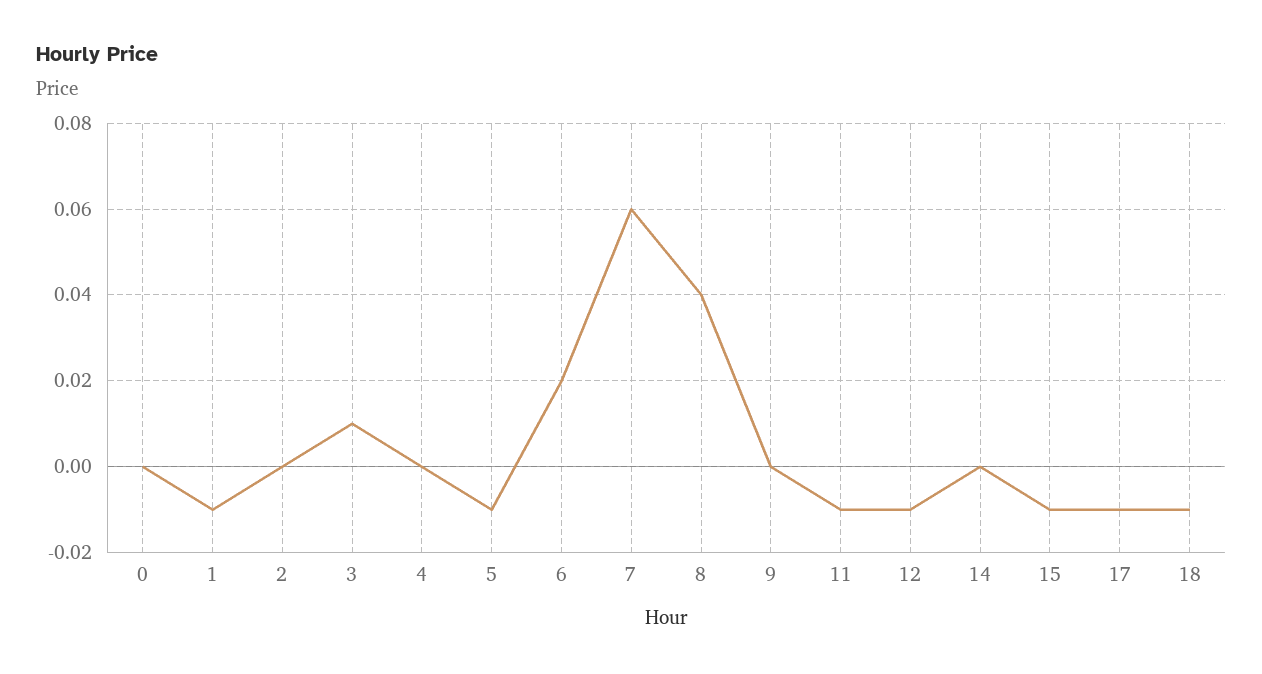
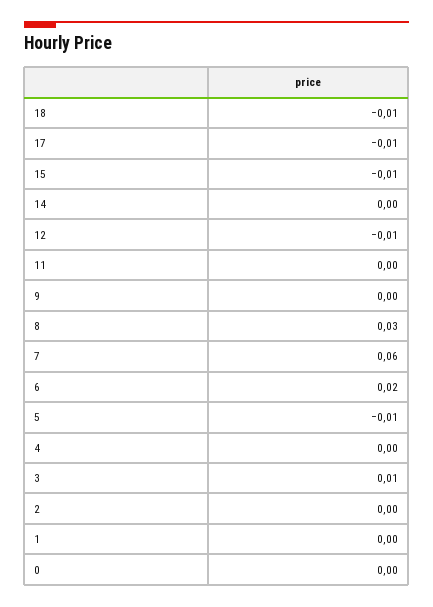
1: -0.01 -> 0
8: 0.04 -> 0.03
11: -0.01 -> 0

